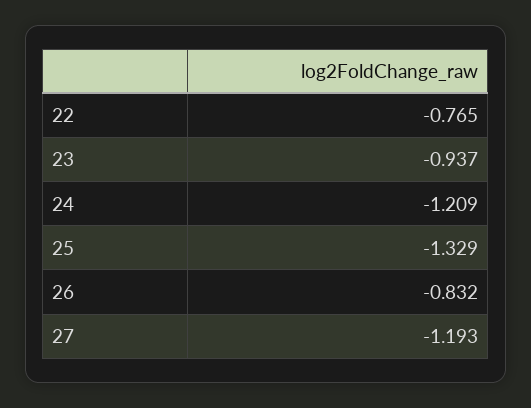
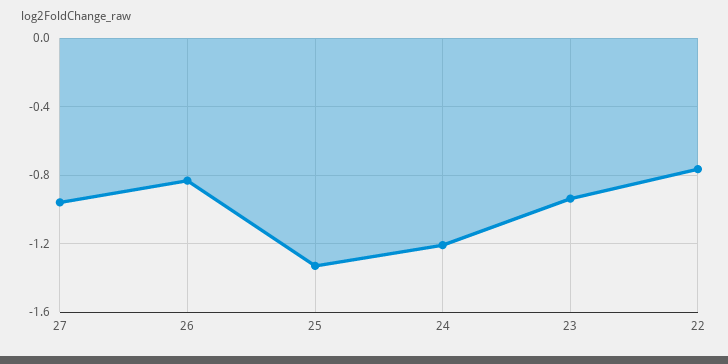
27: -1.193 -> -0.95

